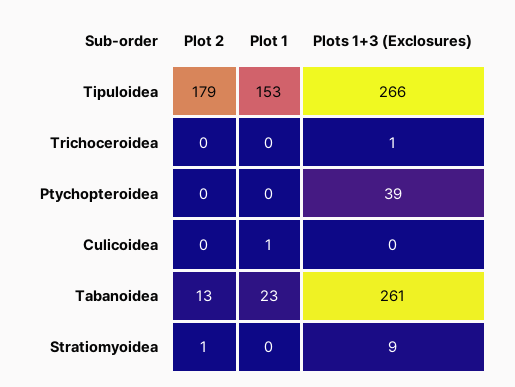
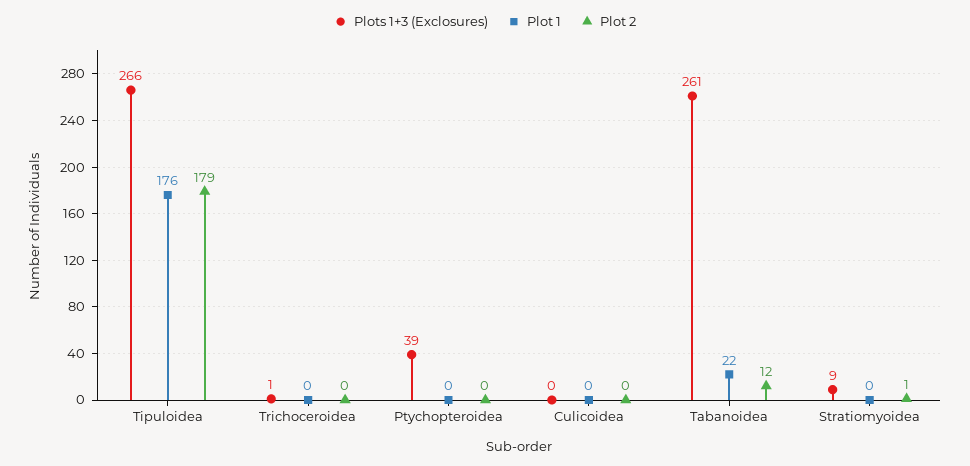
Plot 1, Tipuloidea: 153 -> 176
Plot 1, Culicoidea: 1 -> 0
Plot 2, Tabanoidea: 13 -> 12
Plot 1, Tabanoidea: 23 -> 22

